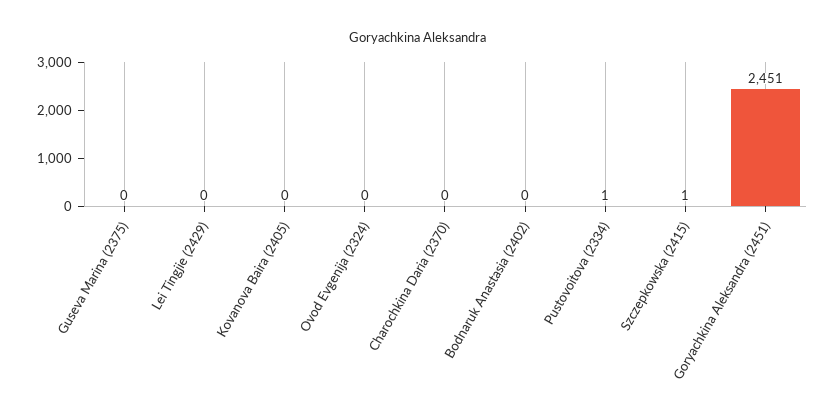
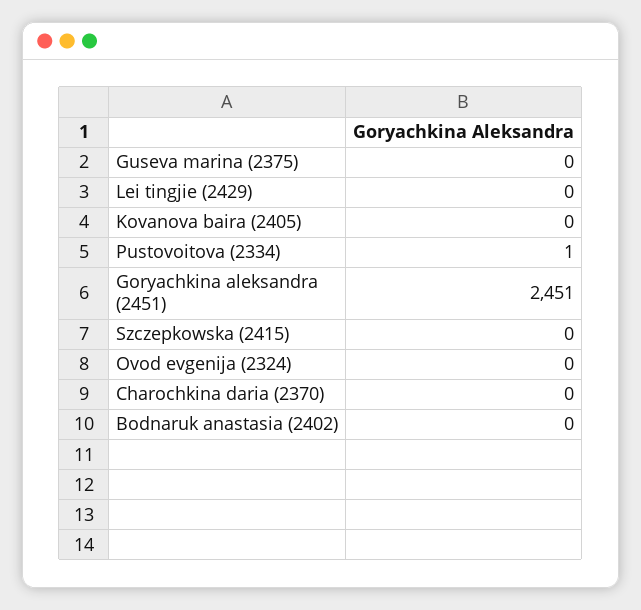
Szczepkowska (2415): 1 -> 0

